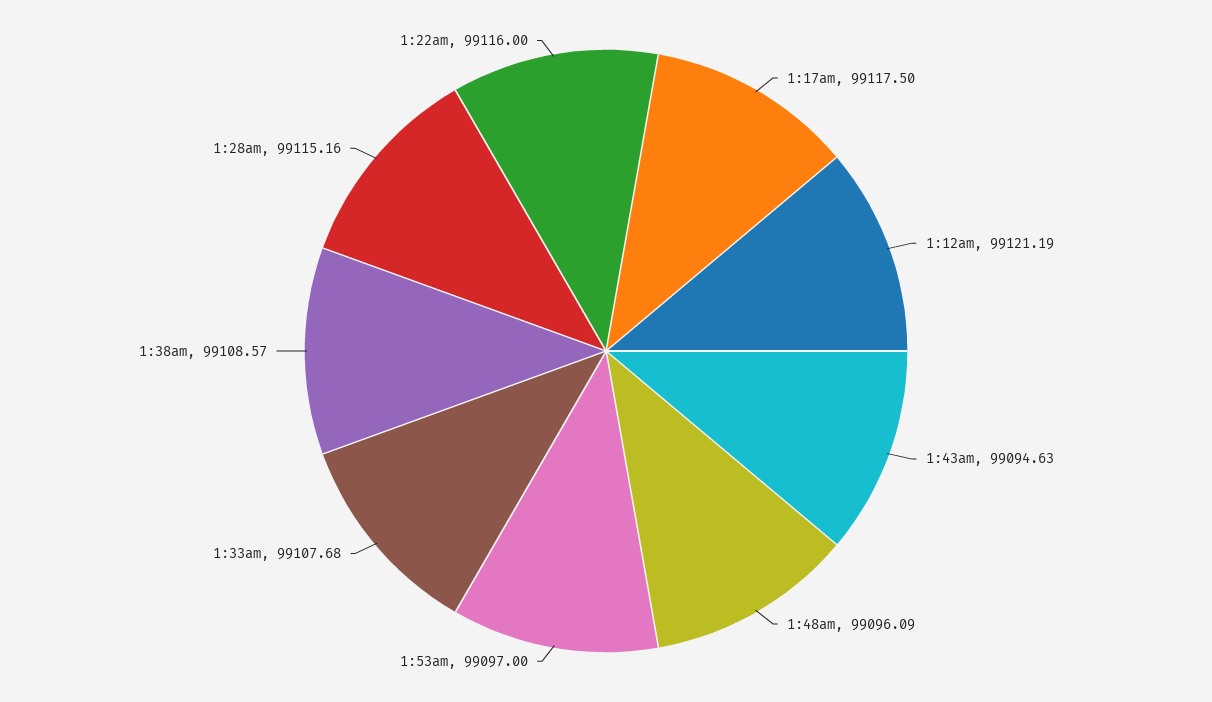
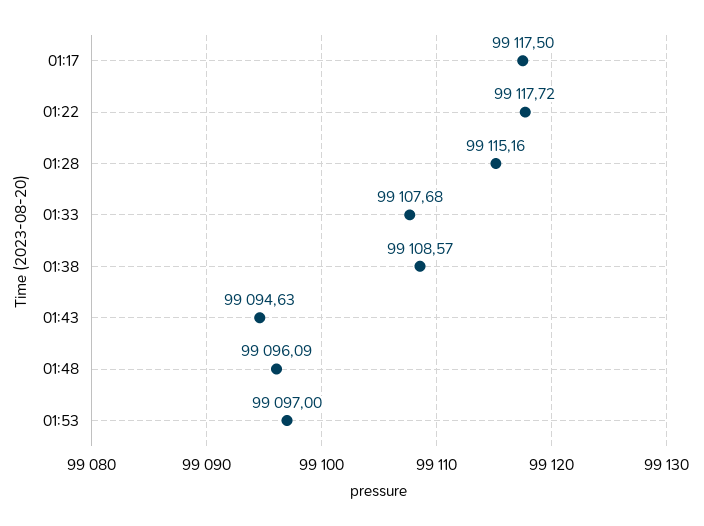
1:12am: 99121.19 -> none
1:22am: 99116 -> 99117.72

